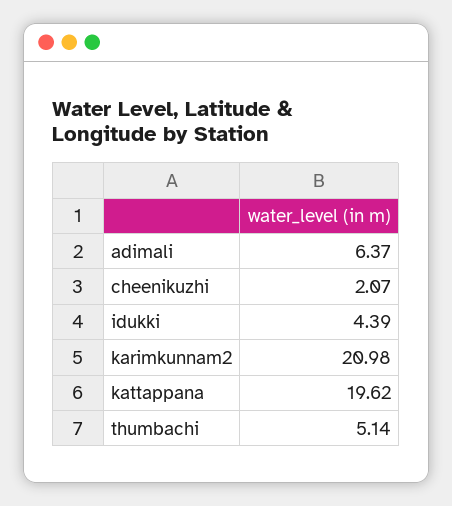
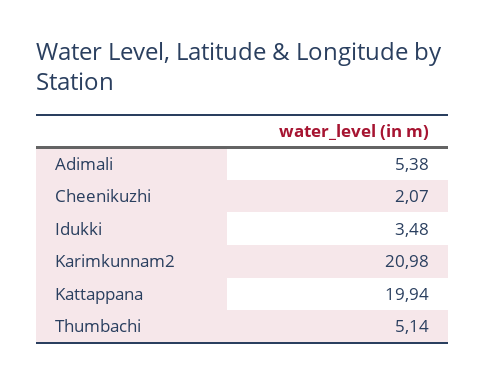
adimali: 6.37 -> 5.38
idukki: 4.39 -> 3.48
kattappana: 19.62 -> 19.94

